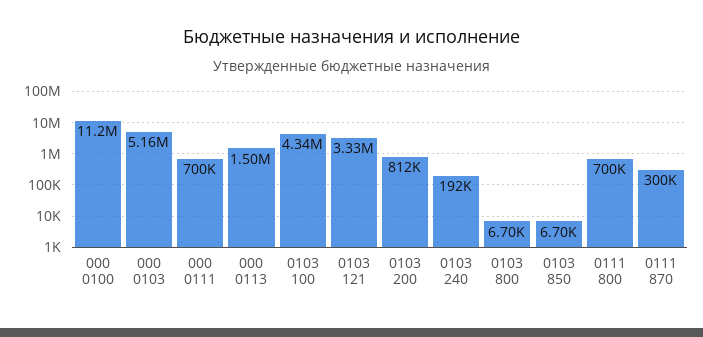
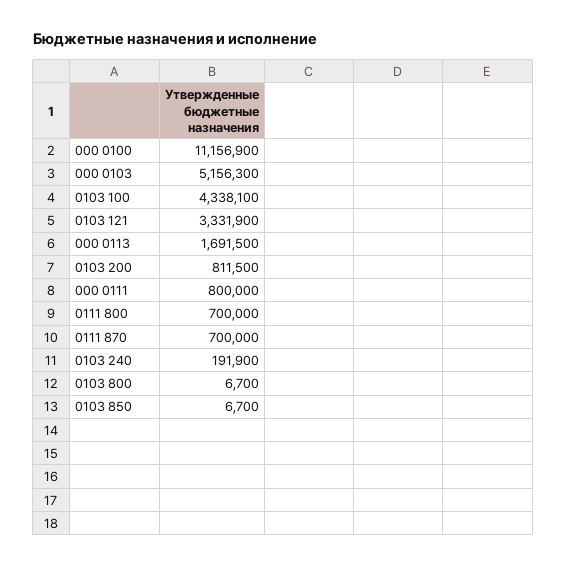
000 0111: 700000 -> 800000
000 0113: 1500000 -> 1691500
0111 870: 300000 -> 700000

